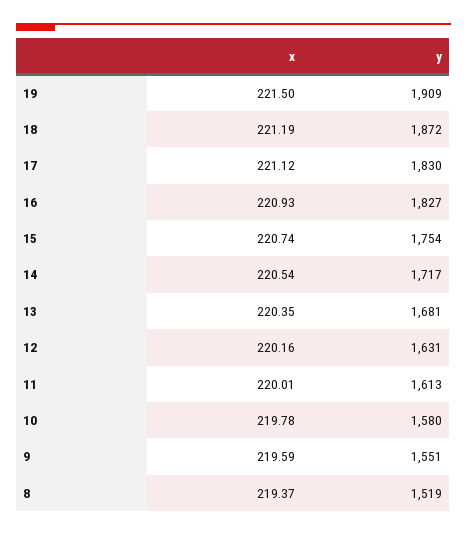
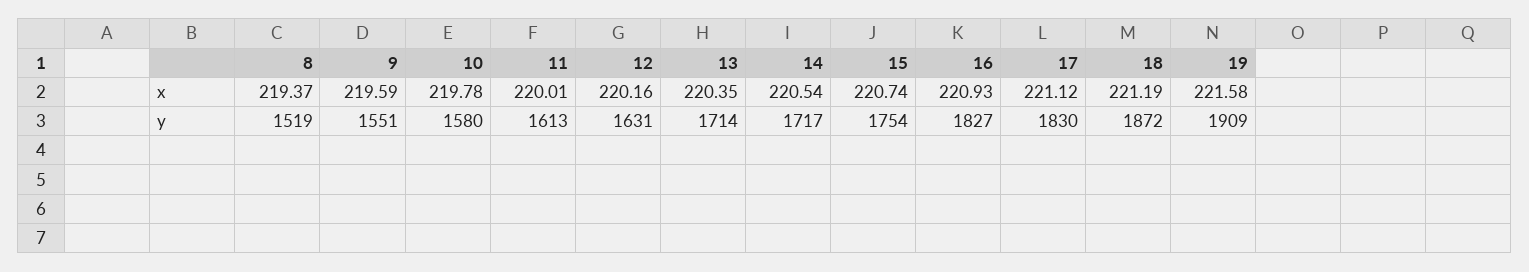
x, 19: 221.5 -> 221.58
y, 13: 1681 -> 1714

